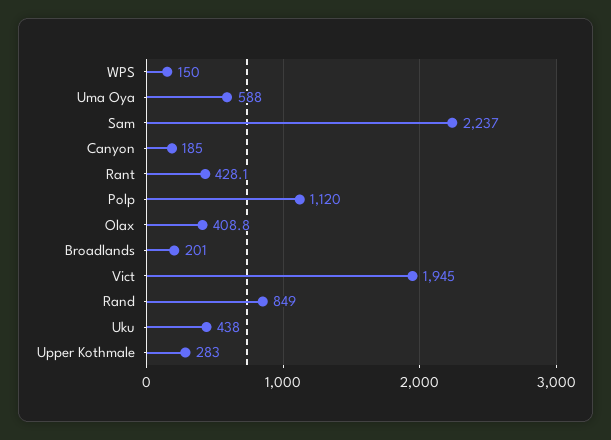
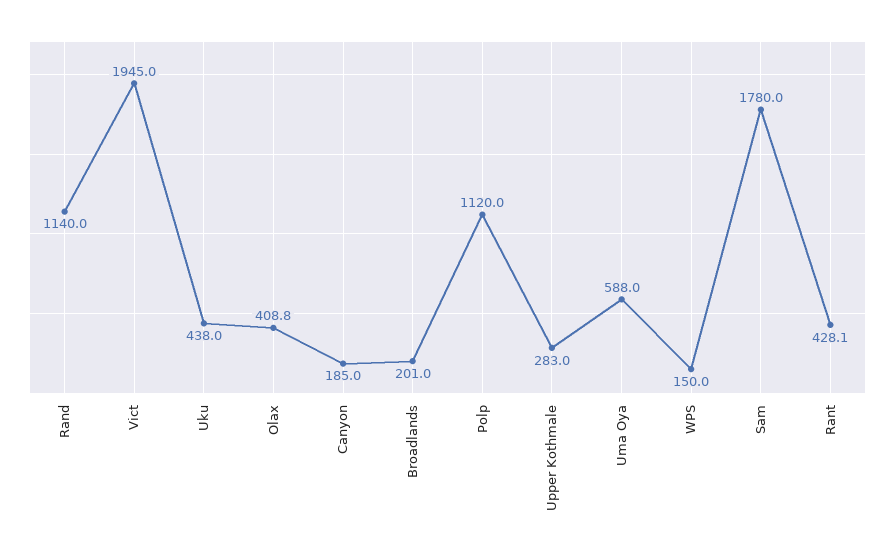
Sam: 2237 -> 1780
Rand: 849 -> 1140

